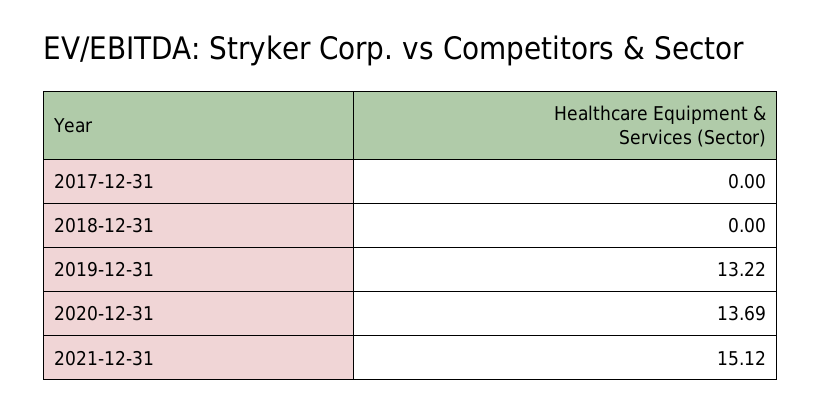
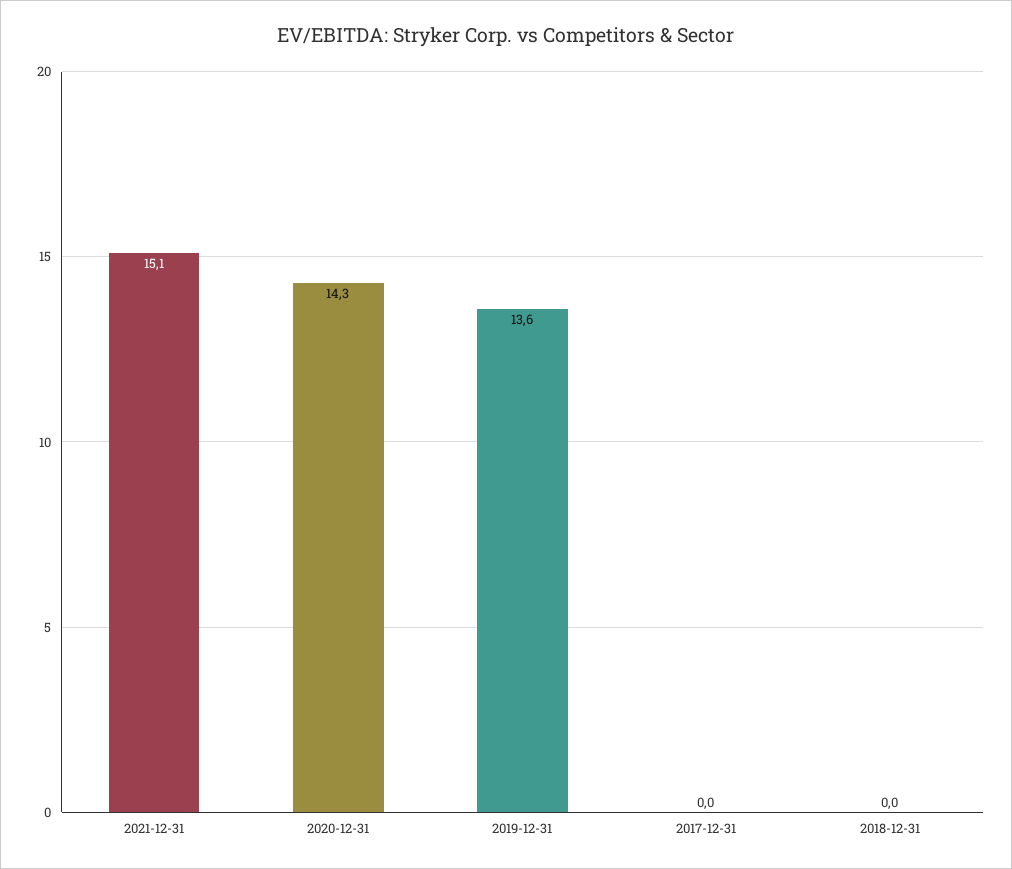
2019-12-31: 13.22 -> 13.6
2020-12-31: 13.69 -> 14.3

